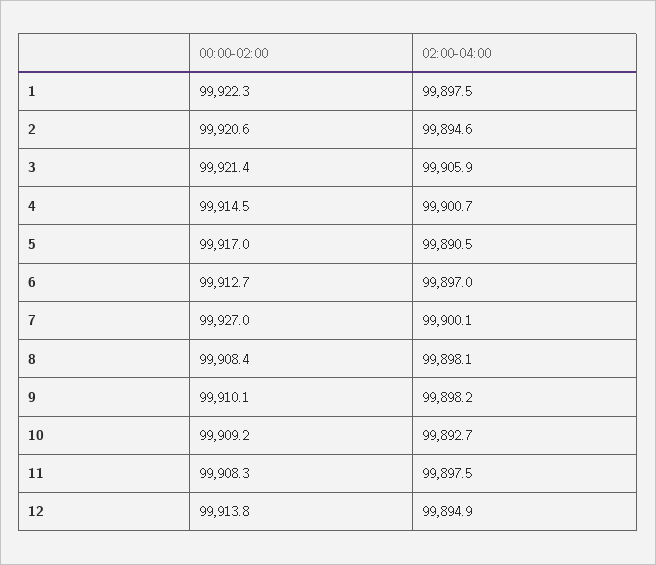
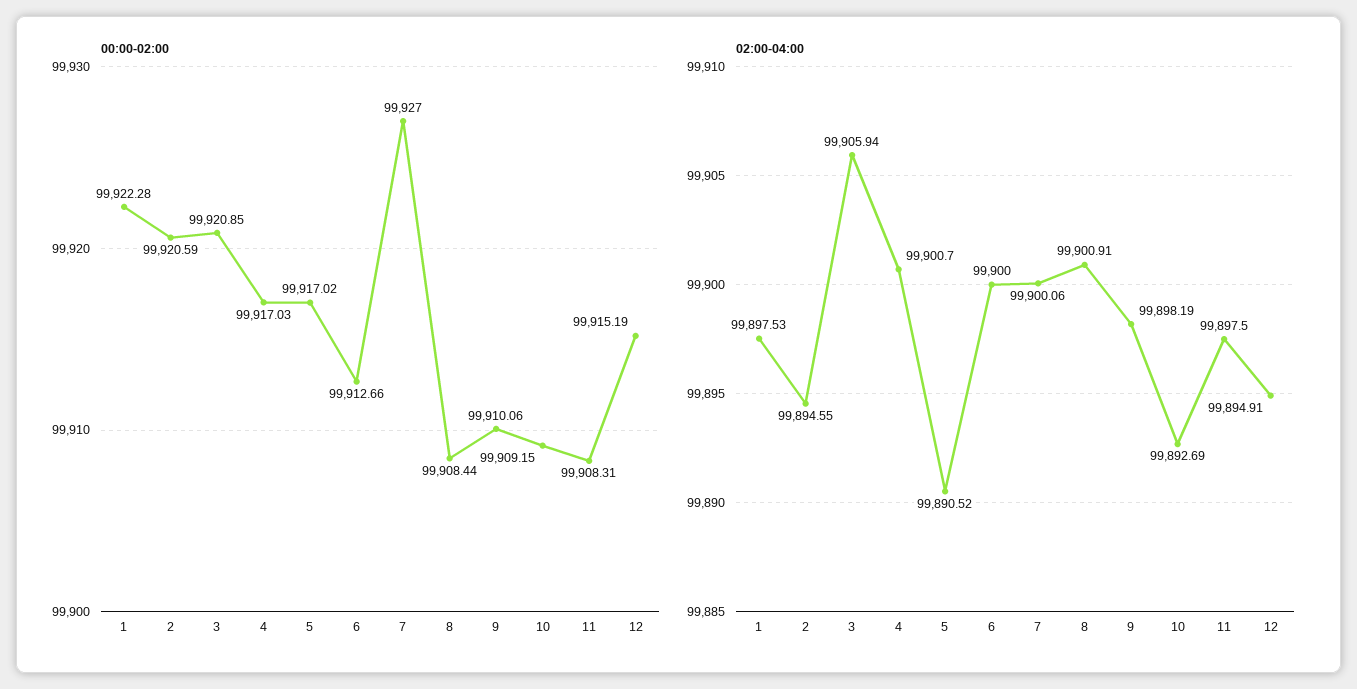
00:00-02:00, 3: 99921.4 -> 99920.85
00:00-02:00, 4: 99914.5 -> 99917.03
02:00-04:00, 6: 99897 -> 99900
02:00-04:00, 8: 99898.1 -> 99900.91
00:00-02:00, 12: 99913.8 -> 99915.19

